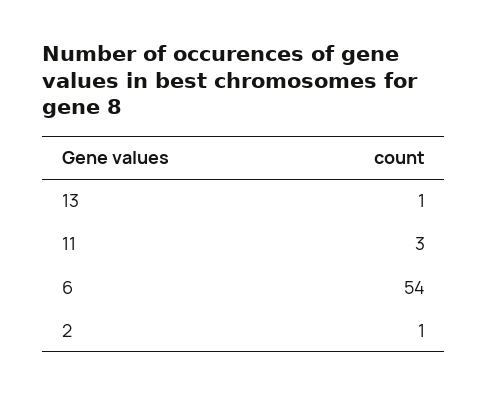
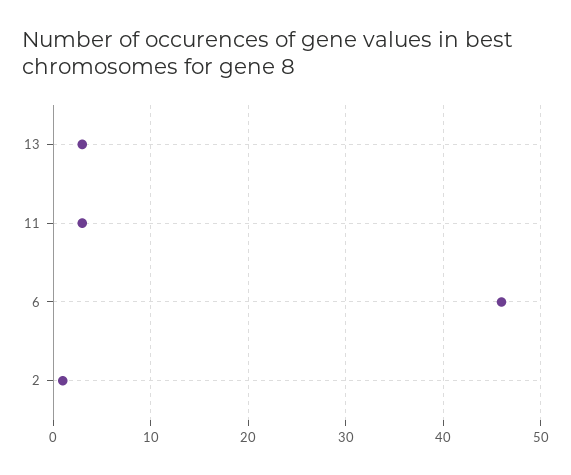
13: 1 -> 3
6: 54 -> 46

